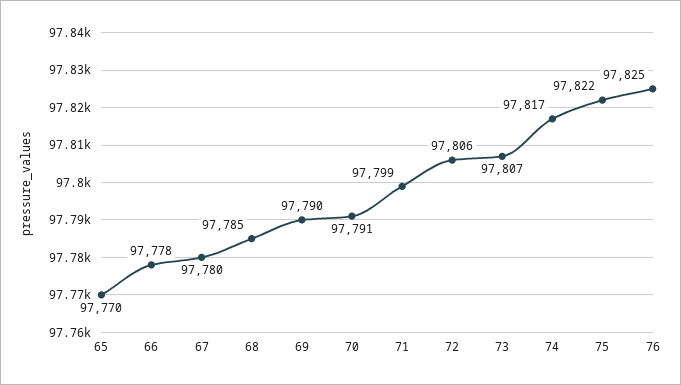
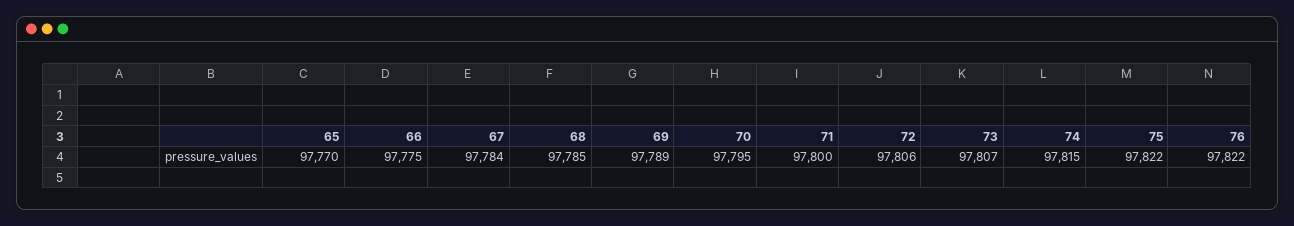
66: 97778 -> 97775
67: 97780 -> 97784
69: 97790 -> 97789
70: 97791 -> 97795
71: 97799 -> 97800
74: 97817 -> 97815
76: 97825 -> 97822

